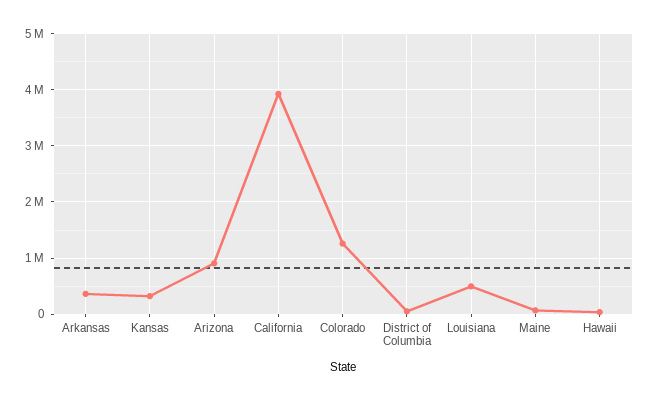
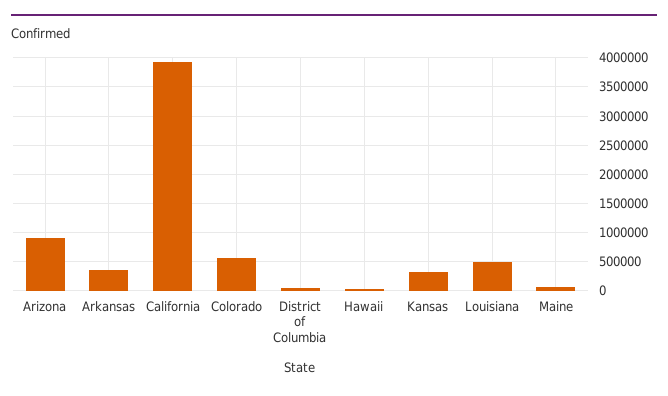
Colorado: 1200000 -> 500000

